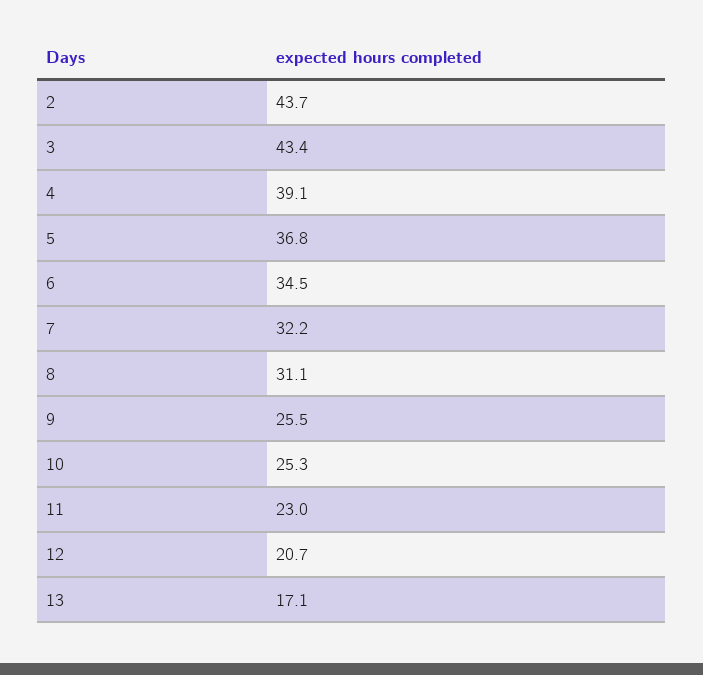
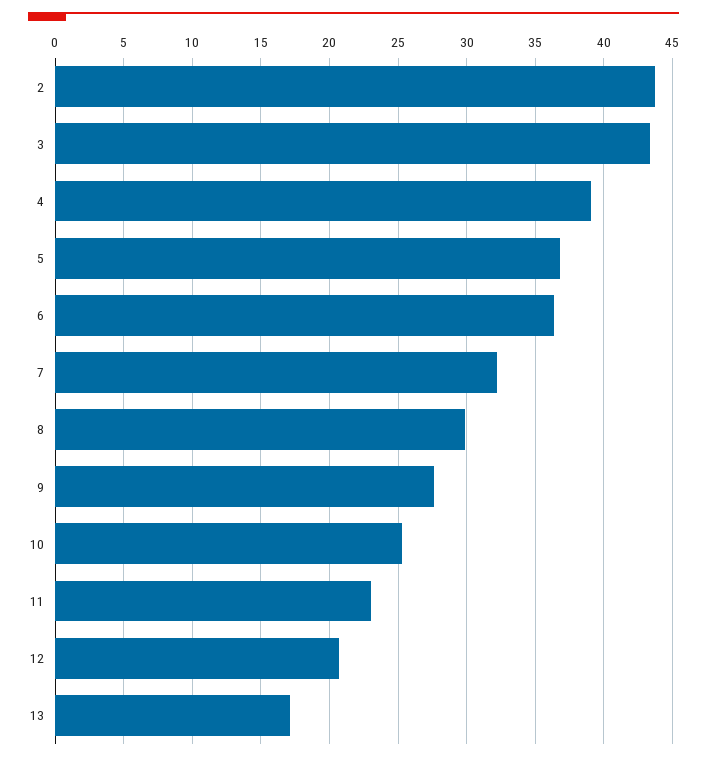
6: 34.5 -> 36.5
8: 31.1 -> 30
9: 25.5 -> 27.5

